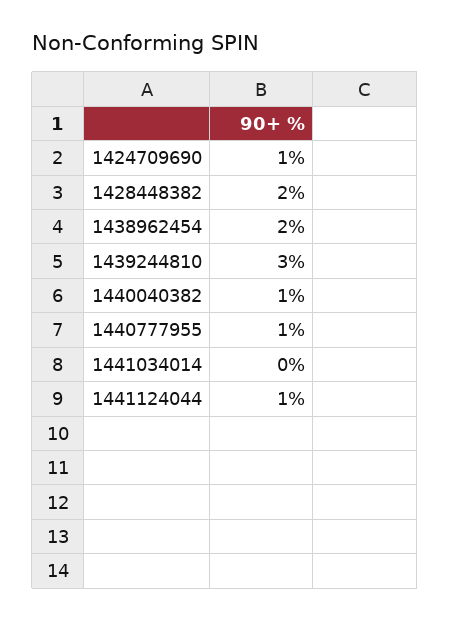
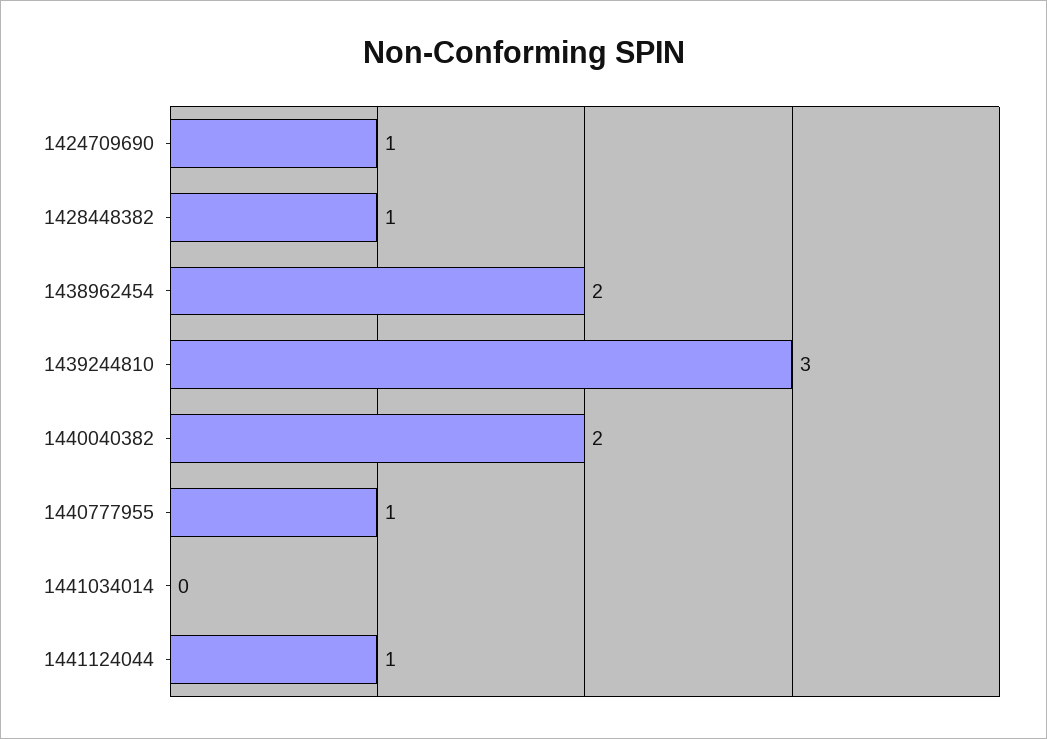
1428448382: 2 -> 1
1440040382: 1 -> 2

